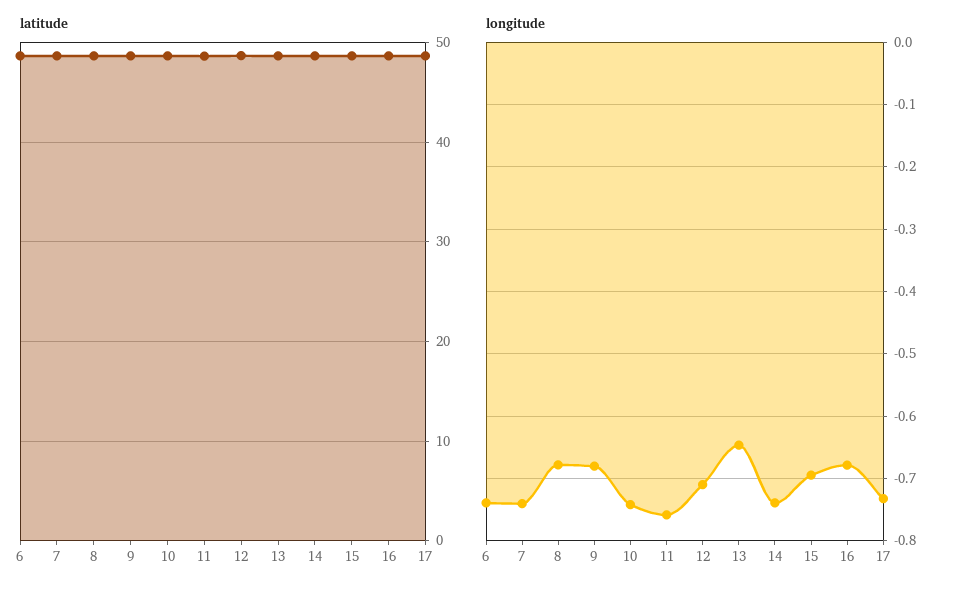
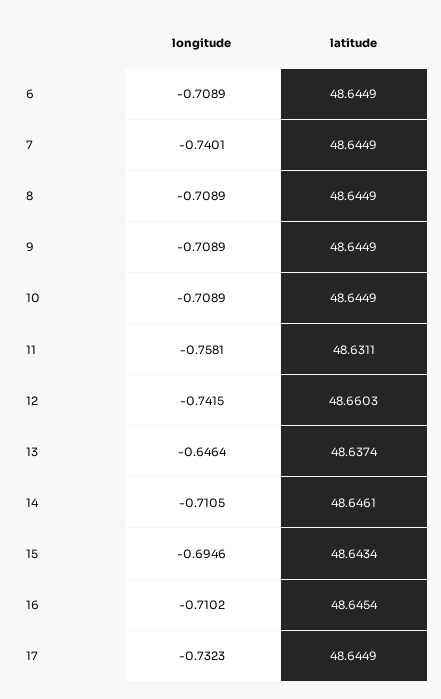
longitude, 6: -0.74 -> -0.7089
longitude, 8: -0.68 -> -0.7089
longitude, 9: -0.68 -> -0.7089
longitude, 10: -0.74 -> -0.7089
longitude, 12: -0.71 -> -0.7415
longitude, 14: -0.74 -> -0.7105
longitude, 16: -0.68 -> -0.7102

